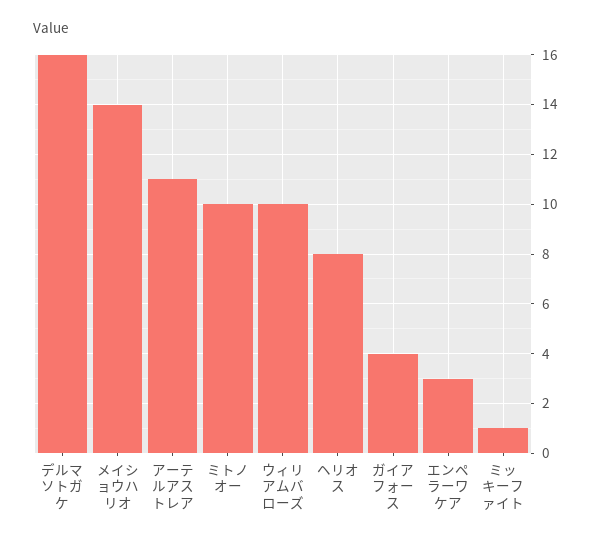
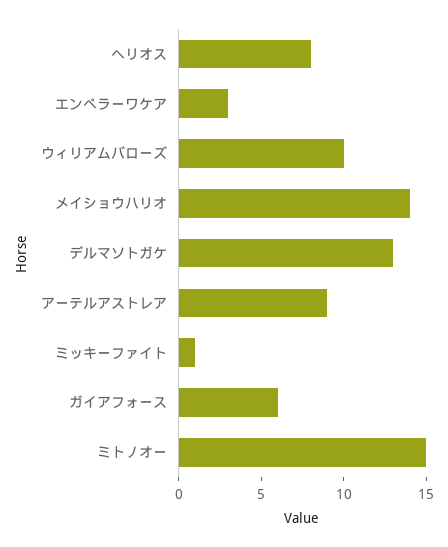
デルマソトガケ: 16 -> 13
アーテルアストレア: 11 -> 9
ミトノオー: 10 -> 15
ガイアフォース: 4 -> 6

